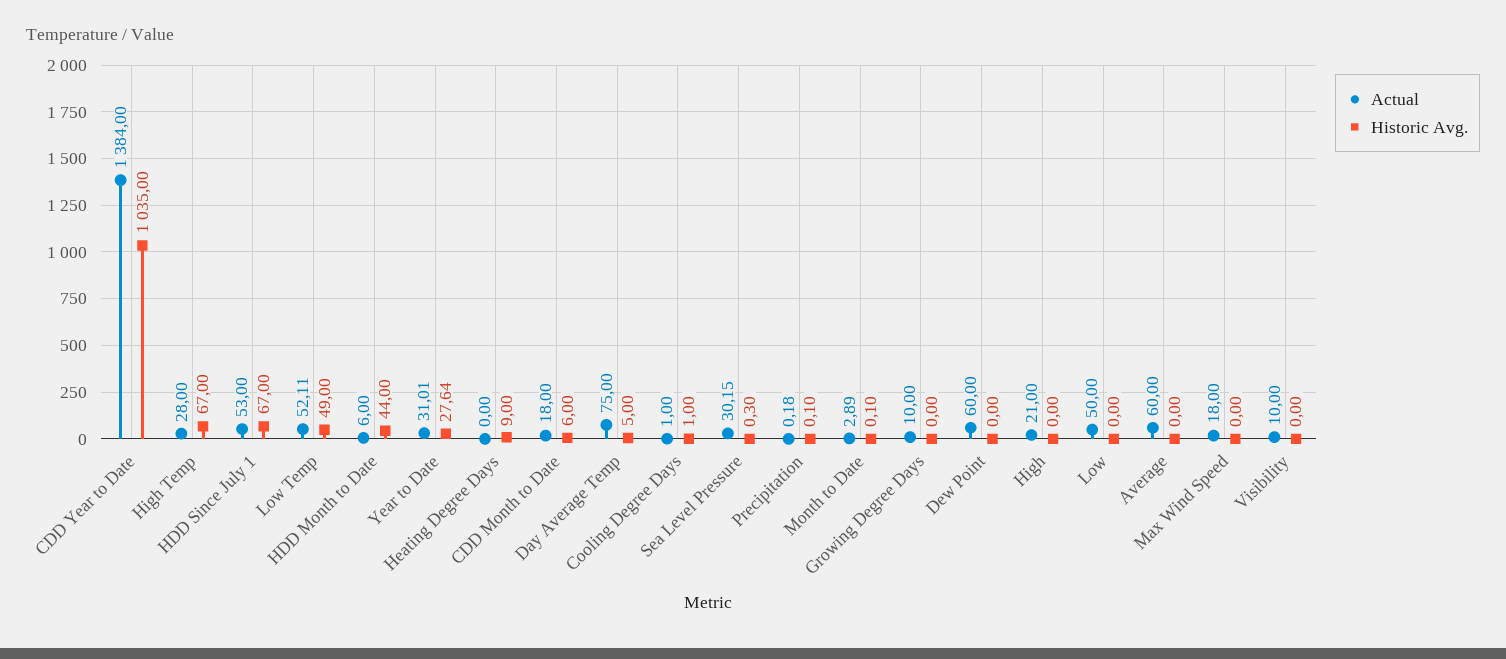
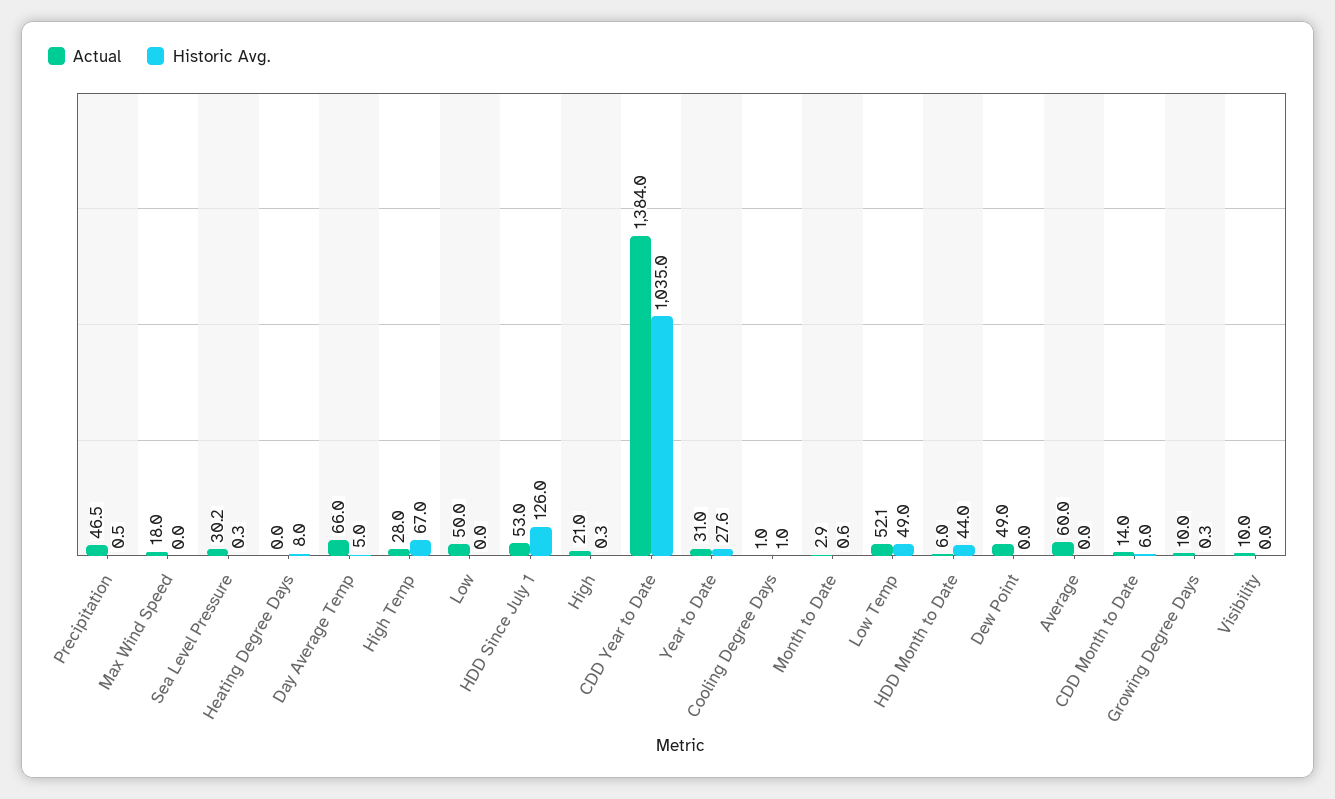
Historic Avg., HDD Since July 1: 67 -> 126
Historic Avg., Heating Degree Days: 9 -> 8
Actual, CDD Month to Date: 18 -> 14
Actual, Day Average Temp: 75 -> 66
Actual, Precipitation: 0.18 -> 46.5
Historic Avg., Precipitation: 0.1 -> 0.5
Historic Avg., Month to Date: 0.1 -> 0.6
Historic Avg., Growing Degree Days: 0 -> 0.3
Actual, Dew Point: 60 -> 49
Historic Avg., High: 0 -> 0.3

